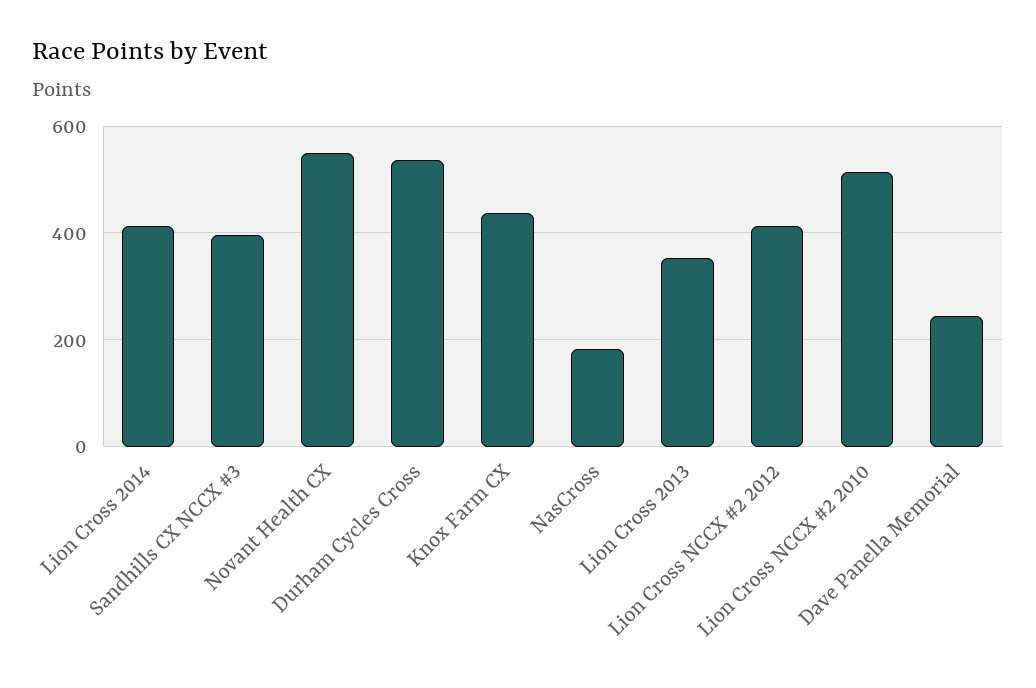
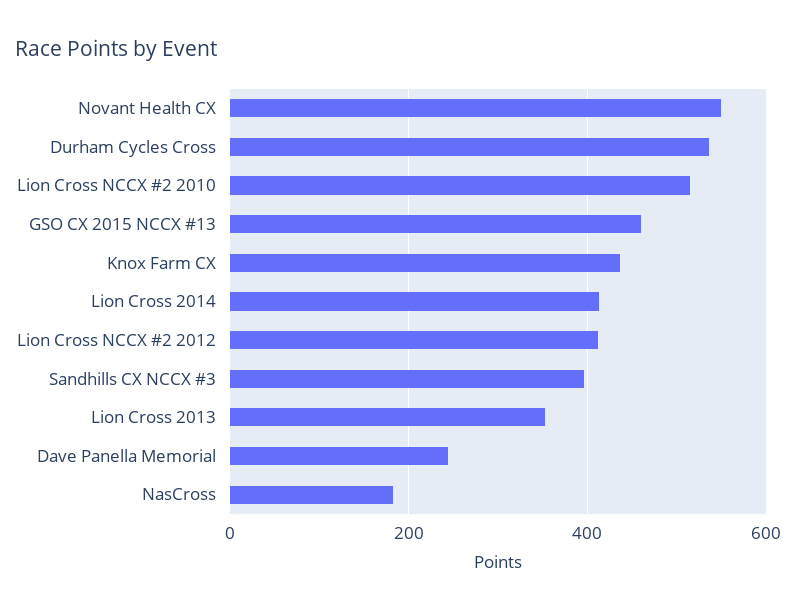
GSO CX 2015 NCCX #13: none -> 460

